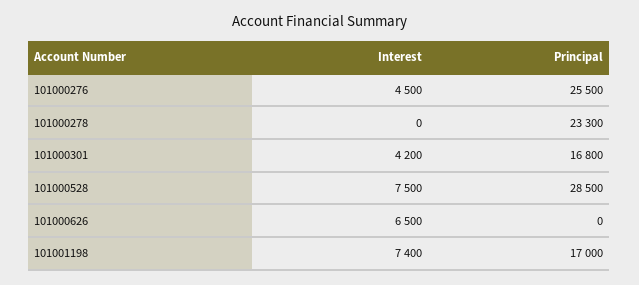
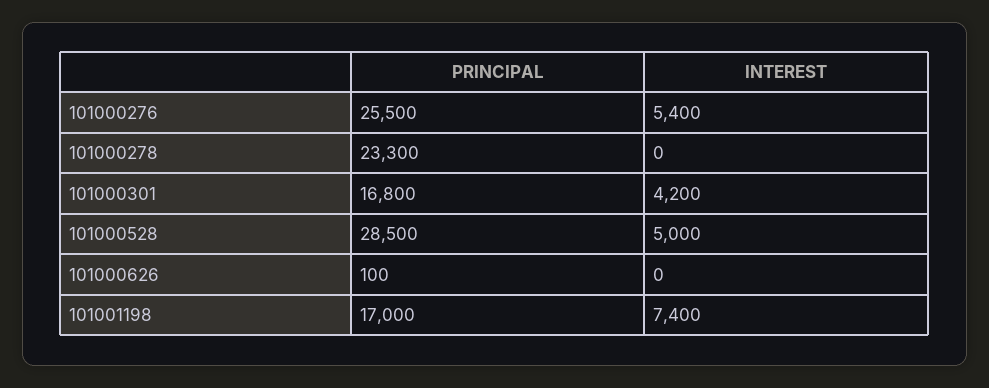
Interest, 101000276: 4500 -> 5400
Interest, 101000528: 7500 -> 5000
Interest, 101000626: 6500 -> 0
Principal, 101000626: 0 -> 100

